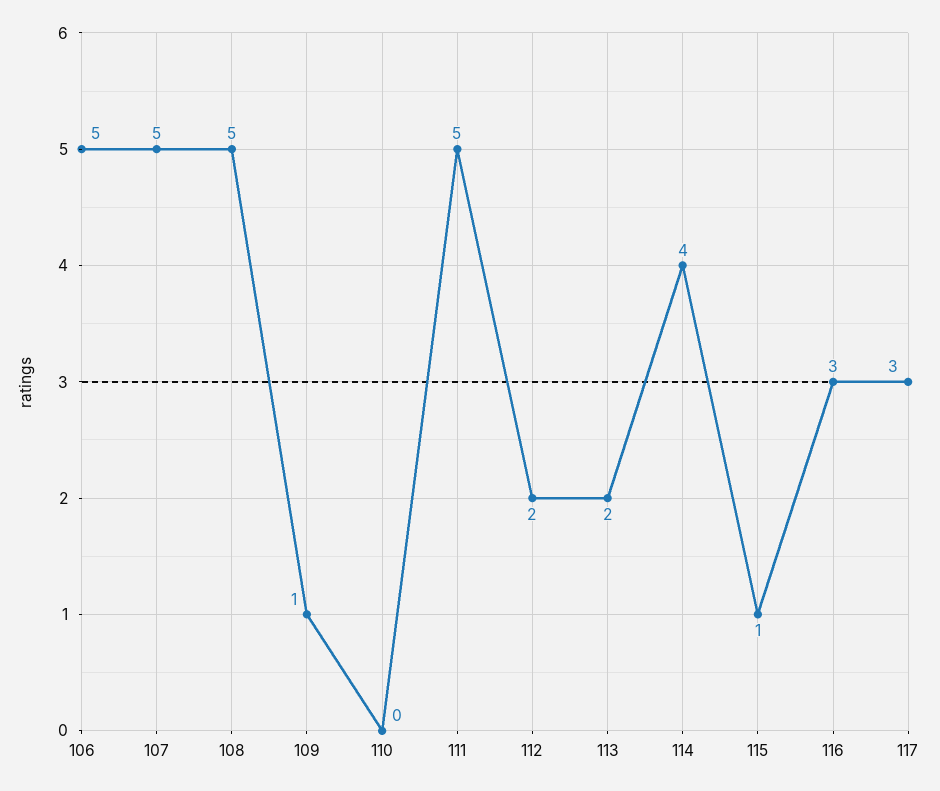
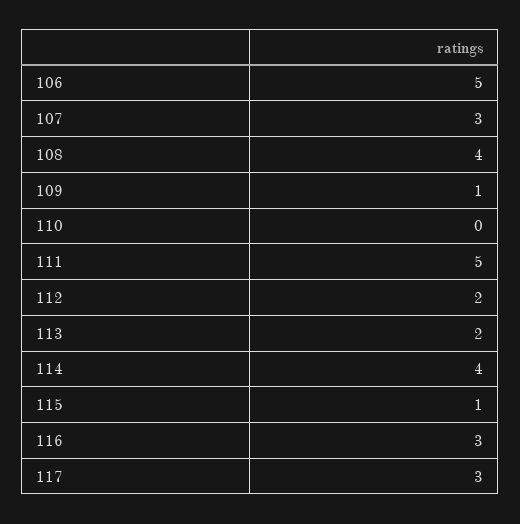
107: 5 -> 3
108: 5 -> 4

